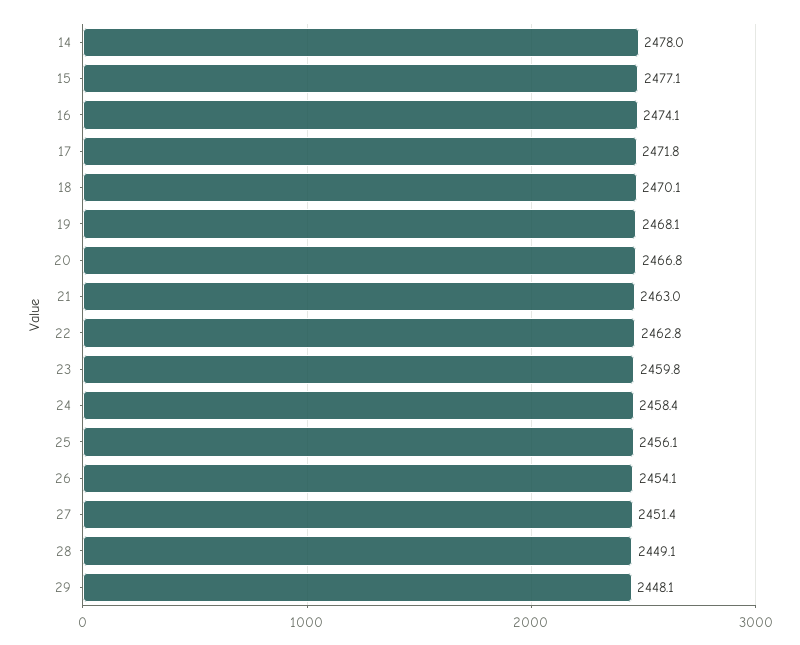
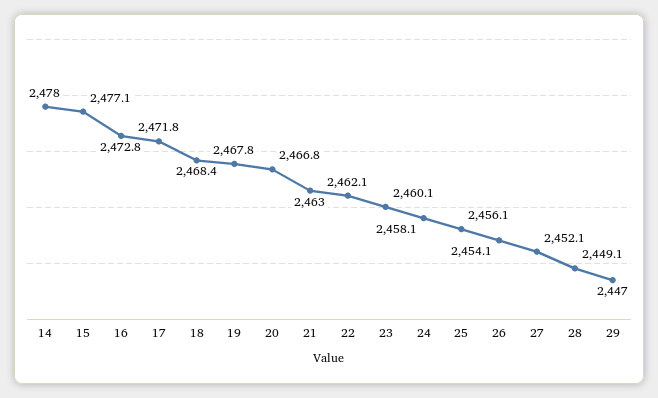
16: 2474.1 -> 2472.8
18: 2470.1 -> 2468.4
19: 2468.1 -> 2467.8
22: 2462.8 -> 2462.1
23: 2459.8 -> 2460.1
24: 2458.4 -> 2458.1
27: 2451.4 -> 2452.1
29: 2448.1 -> 2447

